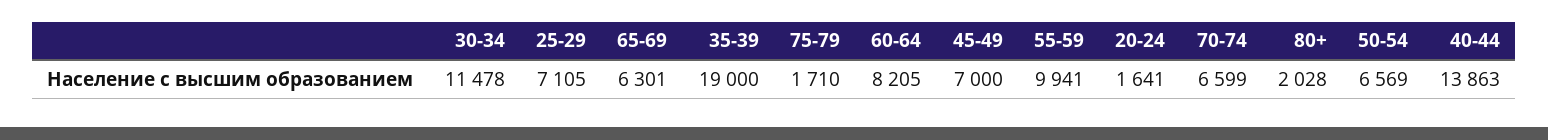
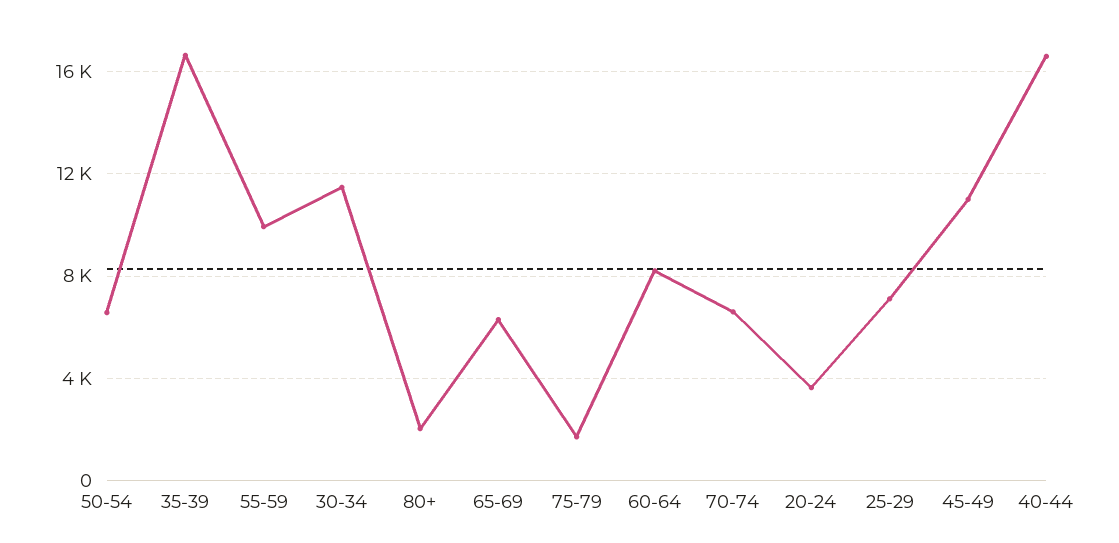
35-39: 19000 -> 16500
45-49: 7000 -> 11000
20-24: 1641 -> 3500
40-44: 13863 -> 16500

